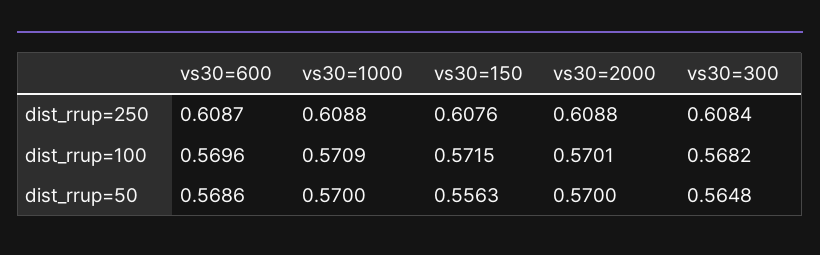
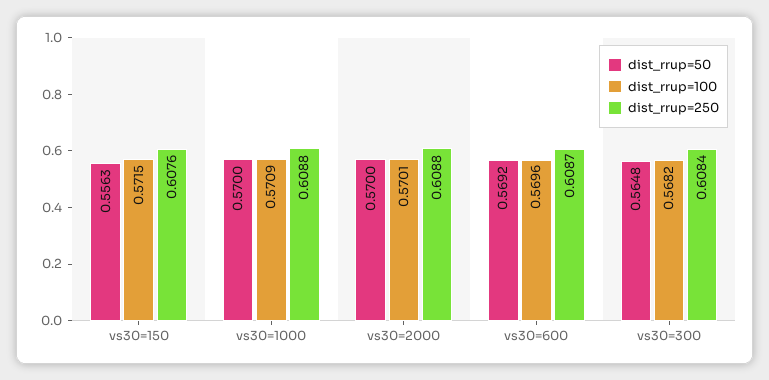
dist_rrup=50, vs30=600: 0.5686 -> 0.5692

